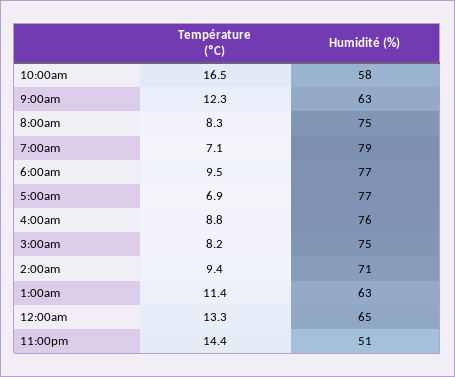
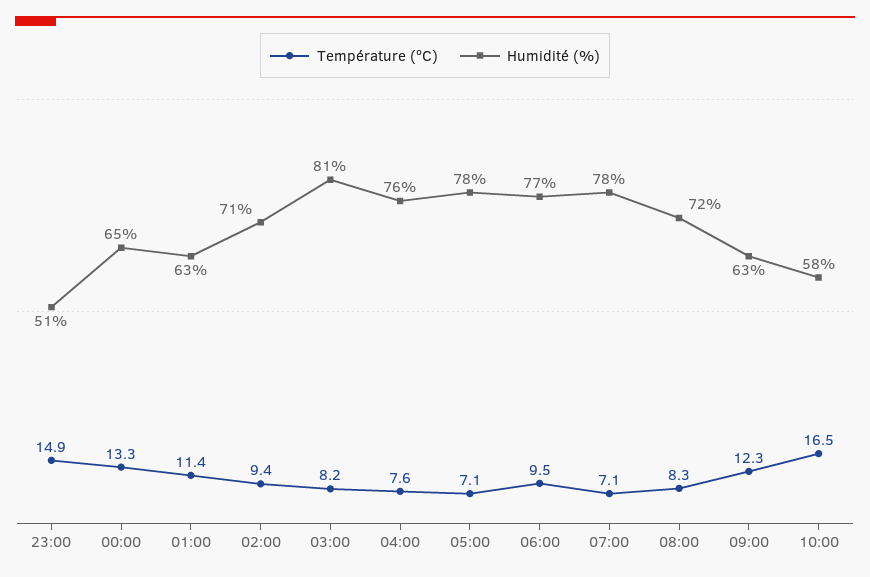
Humidité (%), 8:00am: 75 -> 72
Humidité (%), 7:00am: 79 -> 78
Température (ºC), 5:00am: 6.9 -> 7.1
Humidité (%), 5:00am: 77 -> 78
Température (ºC), 4:00am: 8.8 -> 7.6
Humidité (%), 3:00am: 75 -> 81
Température (ºC), 11:00pm: 14.4 -> 14.9

